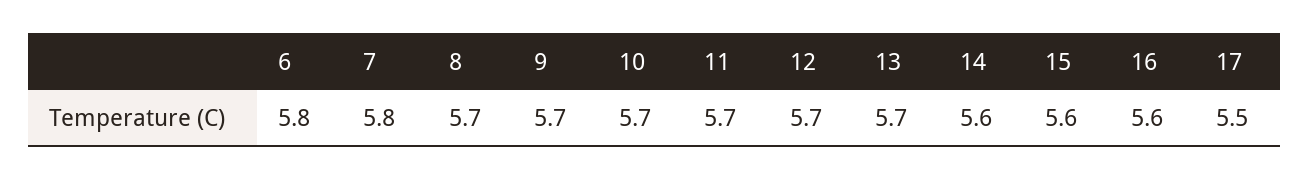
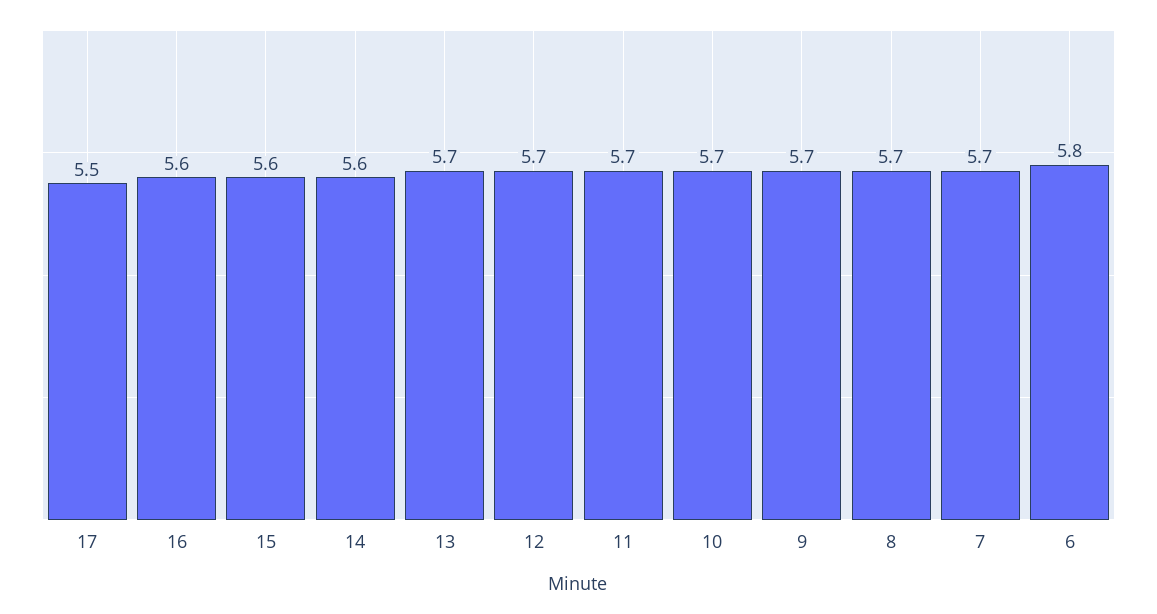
7: 5.8 -> 5.7

